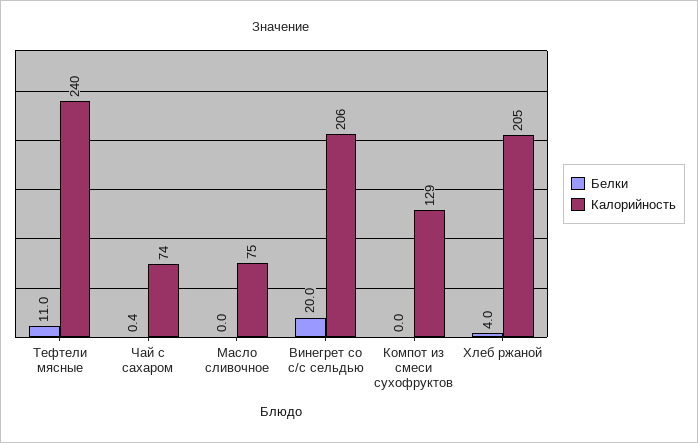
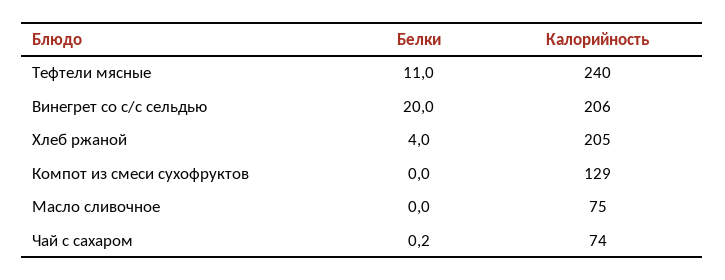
Белки, Чай с сахаром: 0.4 -> 0.2

